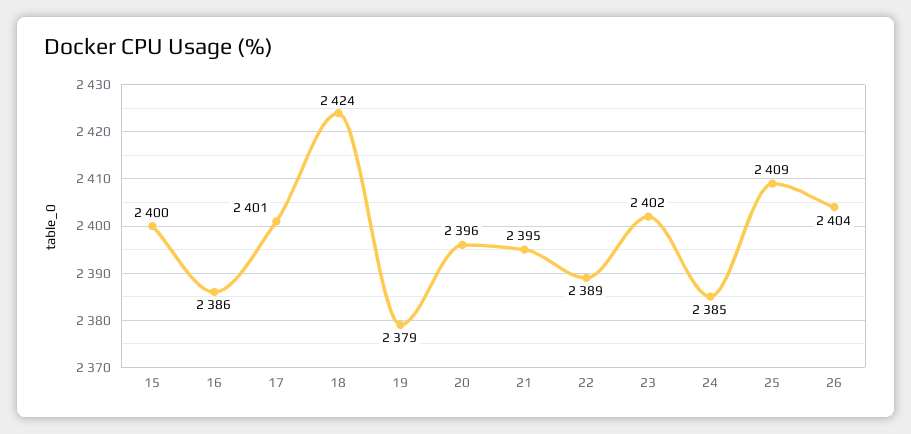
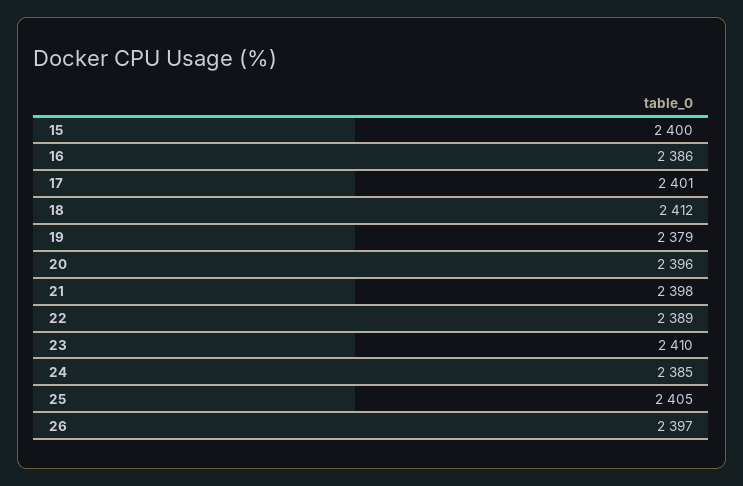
18: 2424 -> 2412
21: 2395 -> 2398
23: 2402 -> 2410
25: 2409 -> 2405
26: 2404 -> 2397

